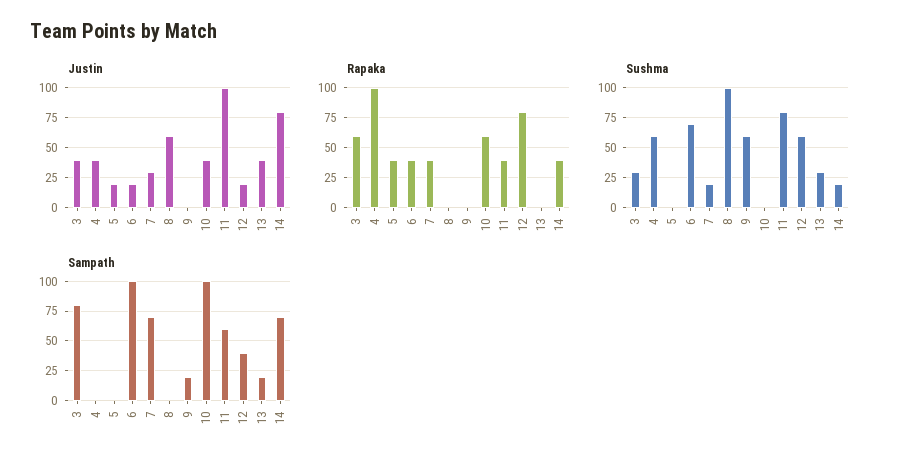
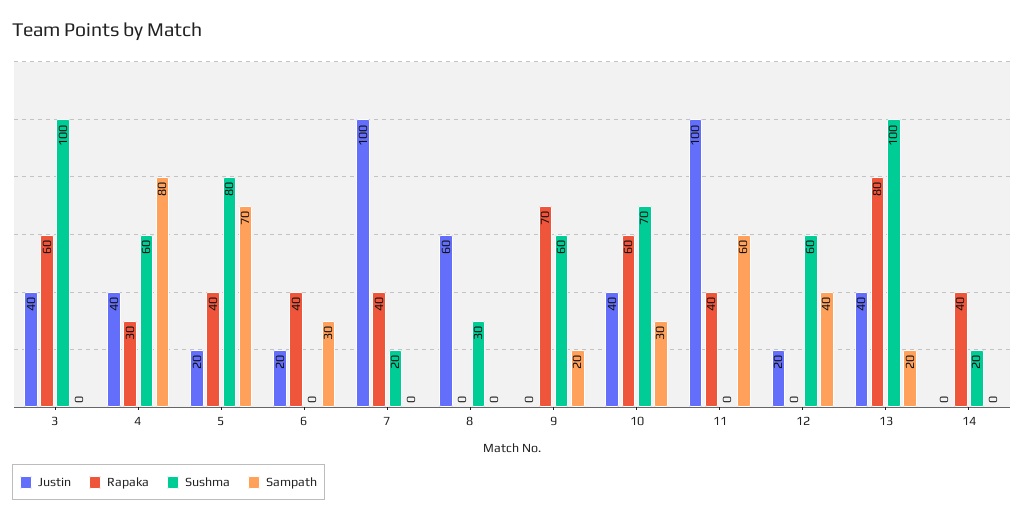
Justin, 7: 25 -> 100
Justin, 14: 75 -> 0
Rapaka, 4: 100 -> 30
Rapaka, 9: 0 -> 70
Rapaka, 12: 75 -> 0
Rapaka, 13: 0 -> 80
Sushma, 3: 25 -> 100
Sushma, 5: 0 -> 80
Sushma, 6: 75 -> 0
Sushma, 8: 100 -> 30
Sushma, 10: 0 -> 70
Sushma, 11: 75 -> 0
Sushma, 13: 25 -> 100
Sampath, 3: 75 -> 0
Sampath, 4: 0 -> 80
Sampath, 5: 0 -> 70
Sampath, 6: 100 -> 30
Sampath, 7: 75 -> 0
Sampath, 10: 100 -> 30
Sampath, 14: 75 -> 0

